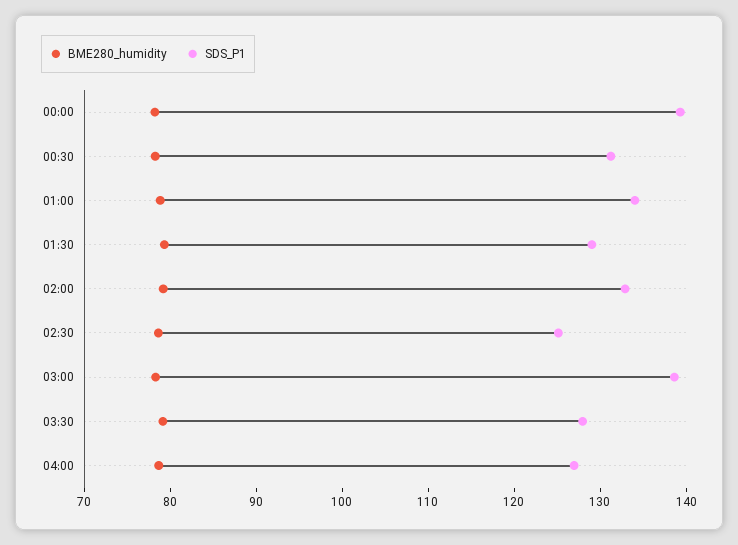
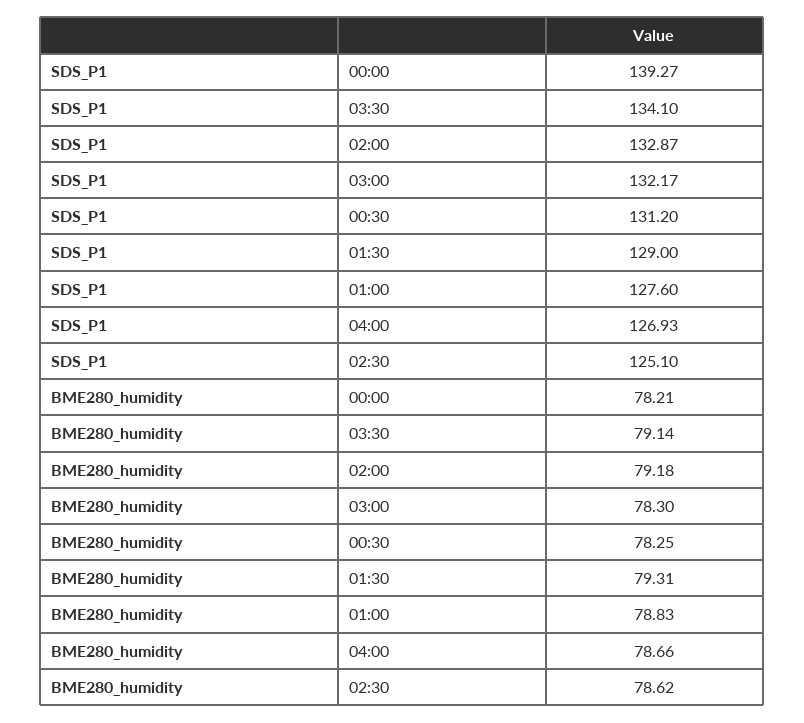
SDS_P1, 01:00: 134 -> 127.6
SDS_P1, 03:00: 138 -> 132.17
SDS_P1, 03:30: 128 -> 134.1

